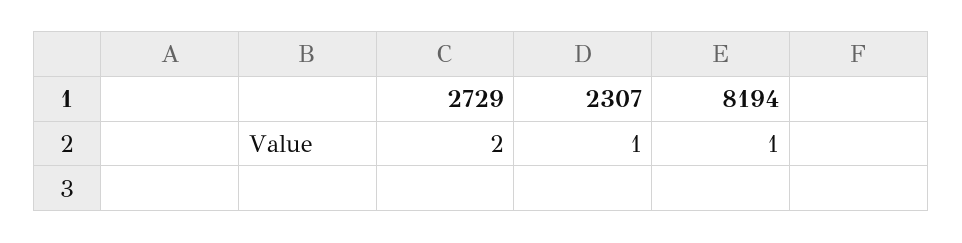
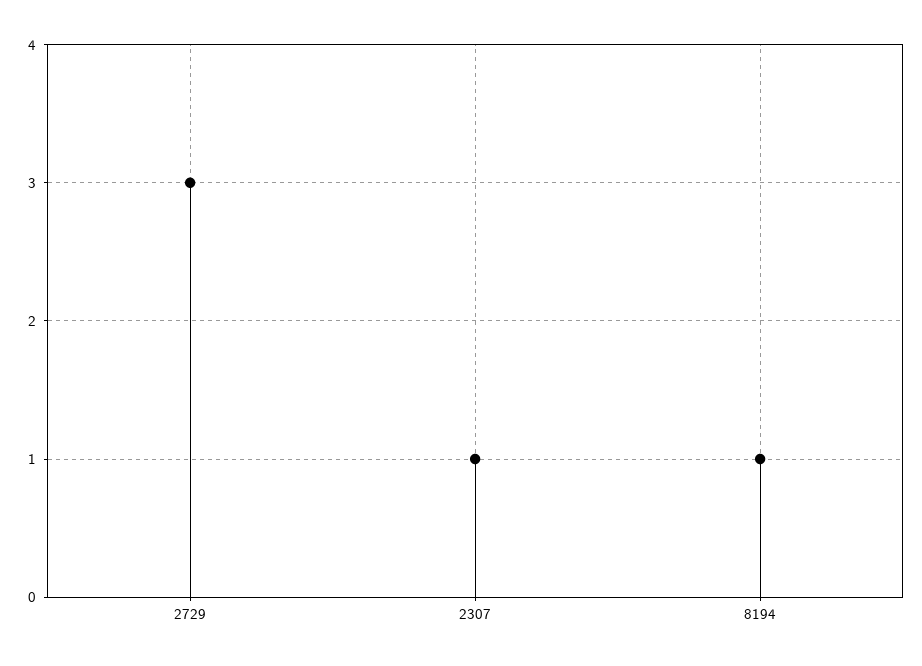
2729: 2 -> 3

